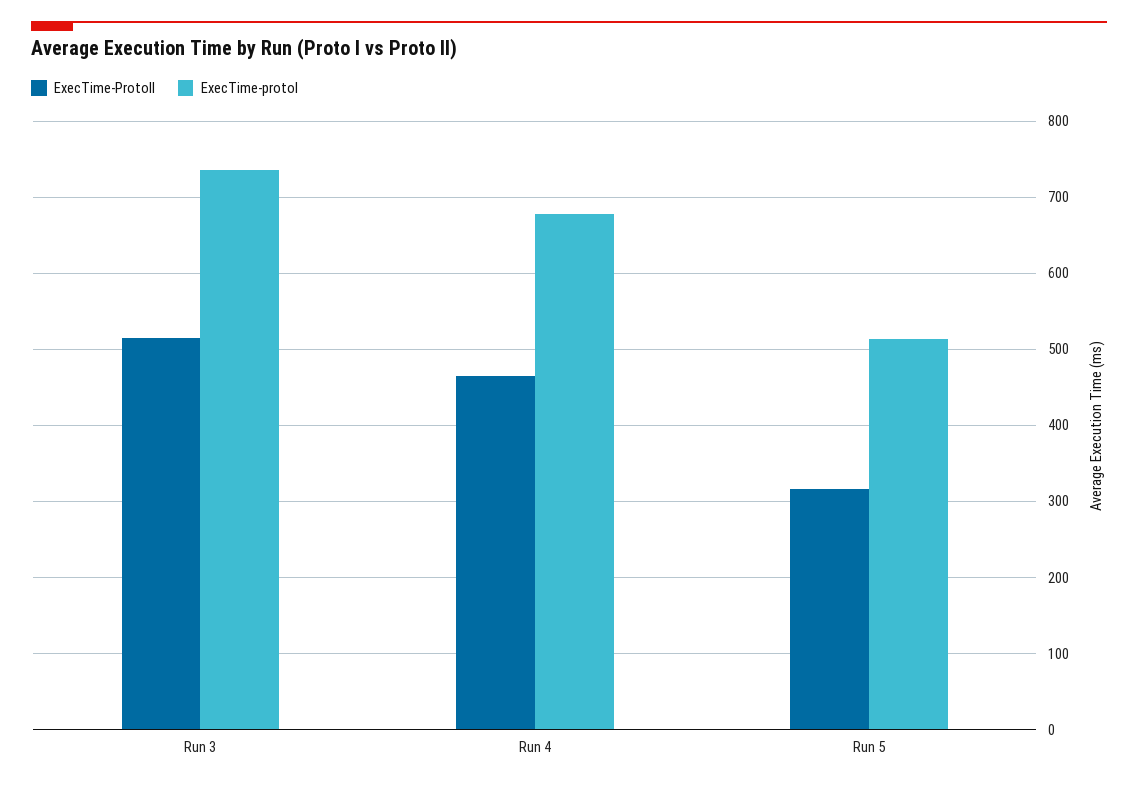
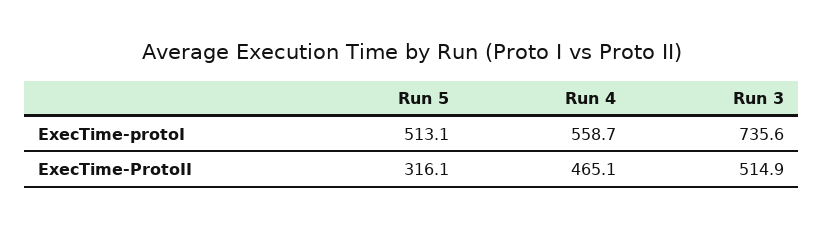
ExecTime-protoI, Run 4: 680 -> 558.7

